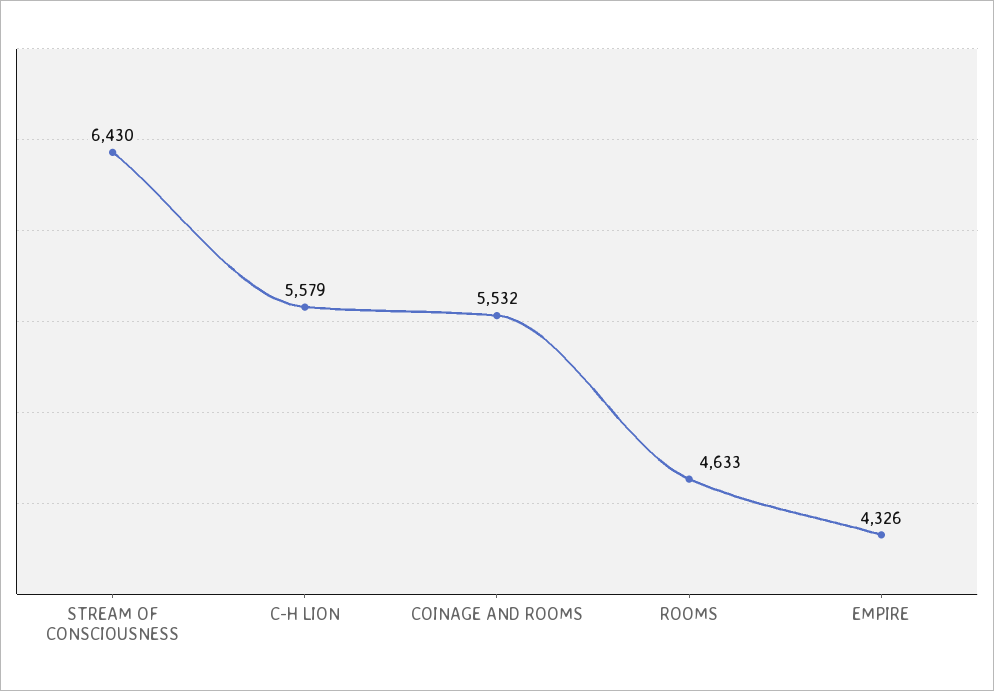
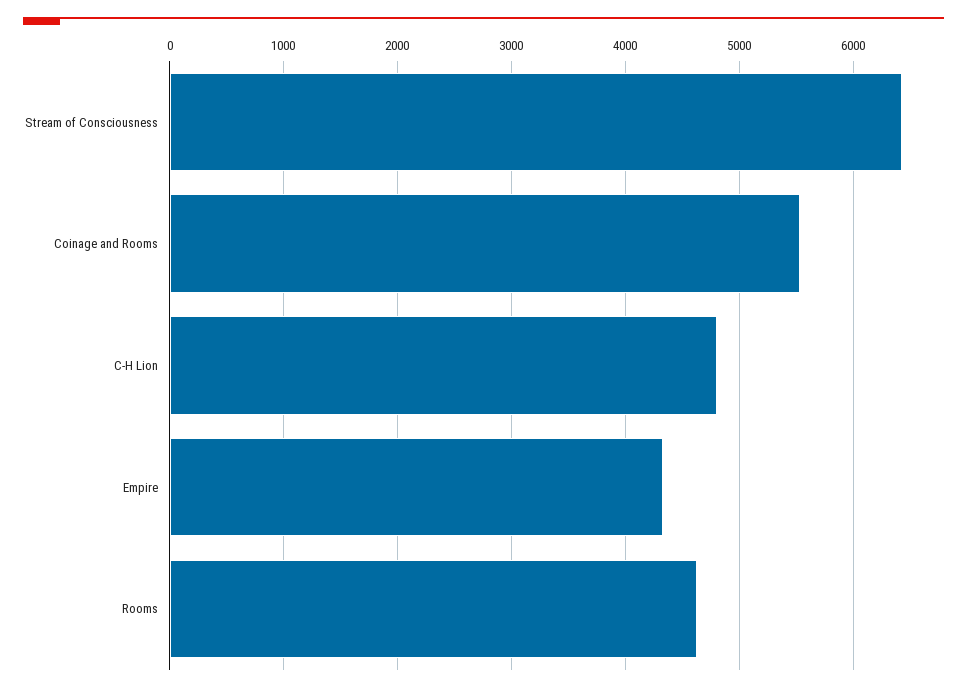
C-H LION: 5579 -> 4800

